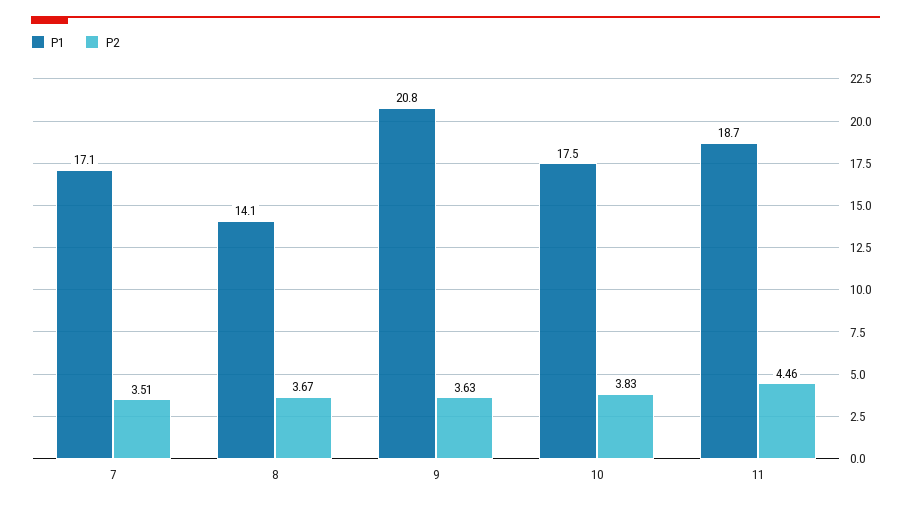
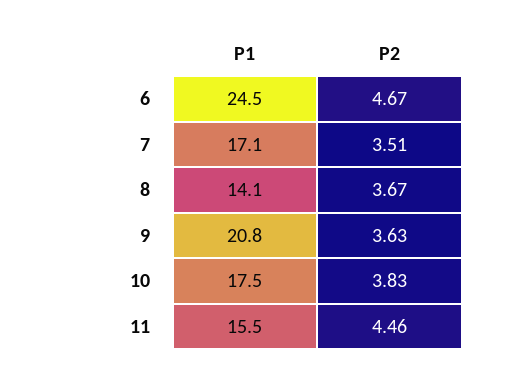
P1, 11: 18.7 -> 15.5
P1, 6: none -> 24.5
P2, 6: none -> 4.67

